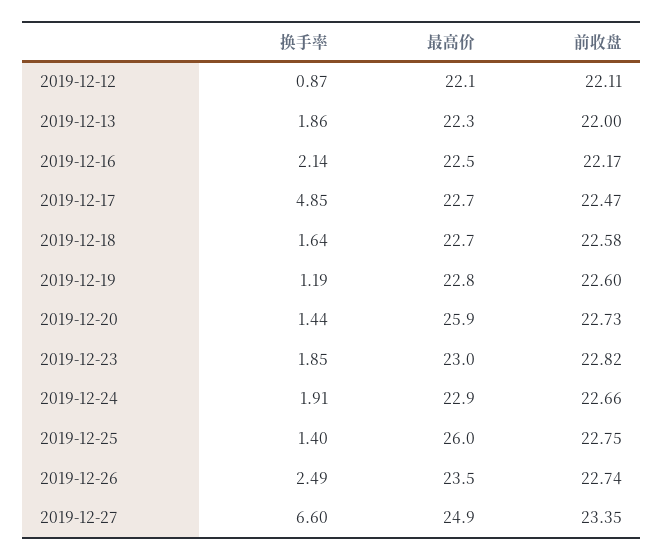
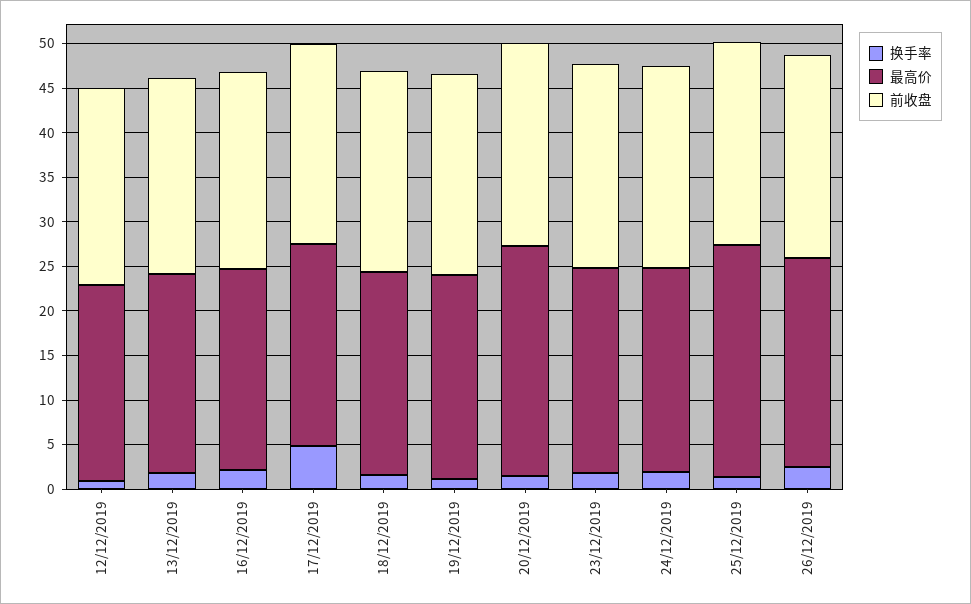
换手率, 2019-12-27: 6.6 -> none
最高价, 2019-12-27: 24.9 -> none
前收盘, 2019-12-27: 23.35 -> none

